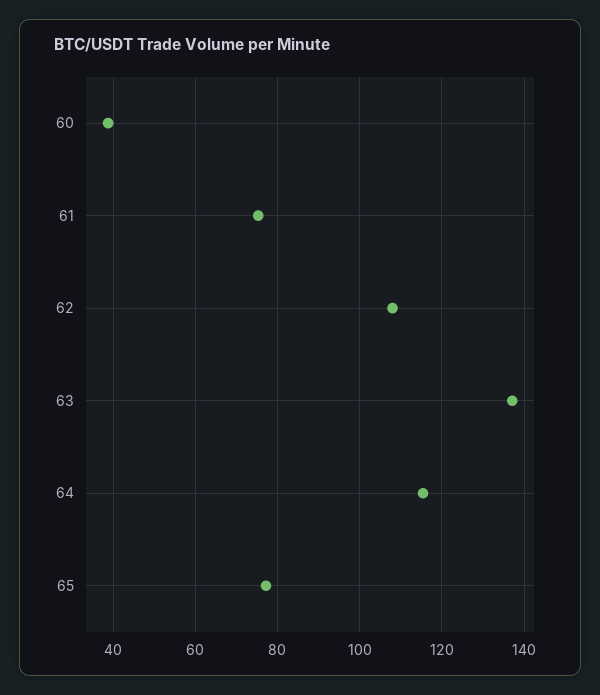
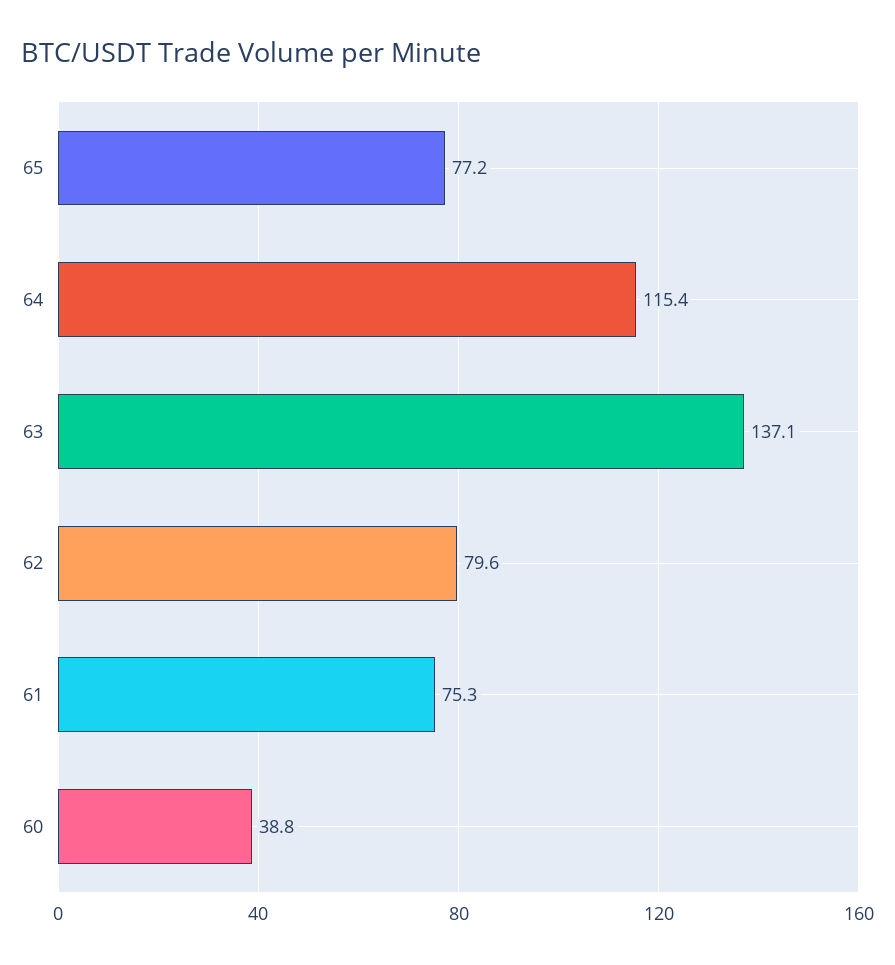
62: 108 -> 79.6

